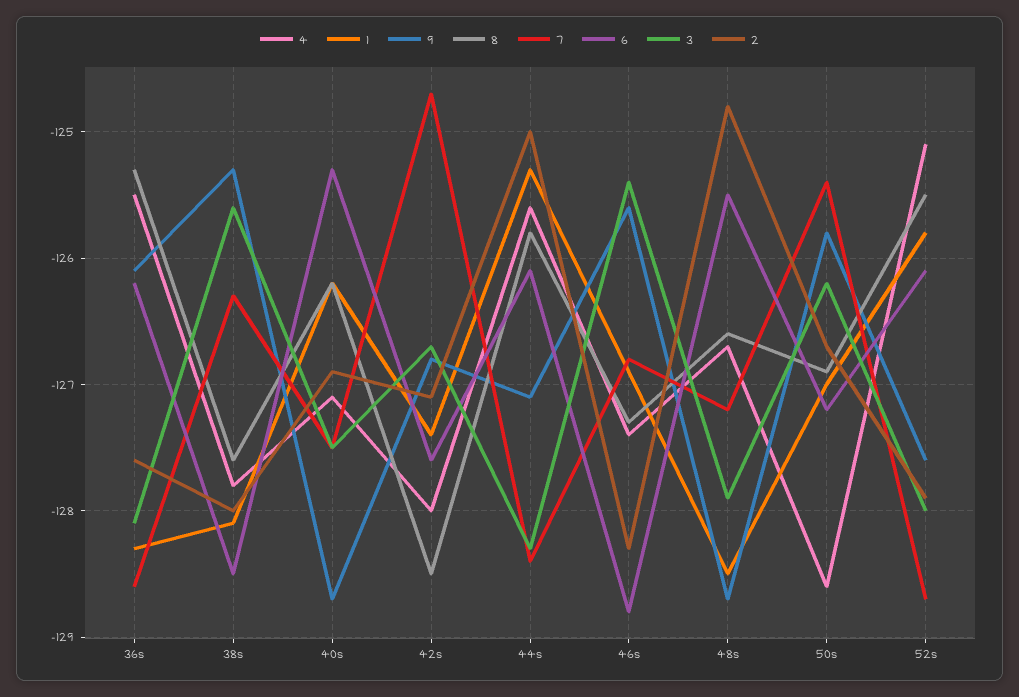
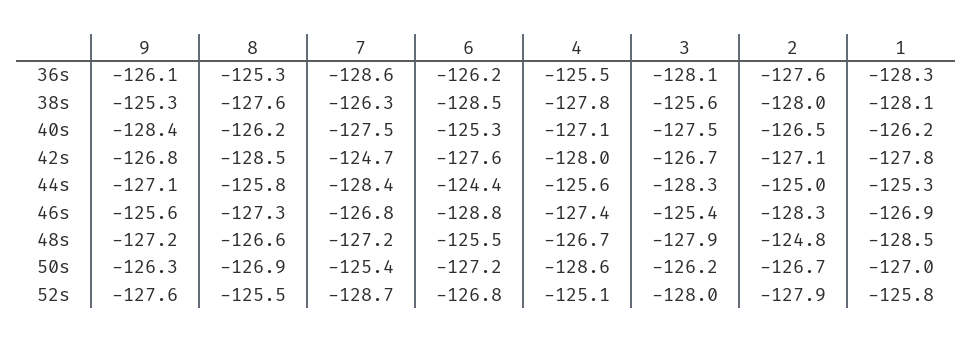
9, 40s: -128.7 -> -128.4
2, 40s: -126.9 -> -126.5
1, 42s: -127.4 -> -127.8
6, 44s: -126.1 -> -124.4
9, 48s: -128.7 -> -127.2
9, 50s: -125.8 -> -126.3
6, 52s: -126.1 -> -126.8

